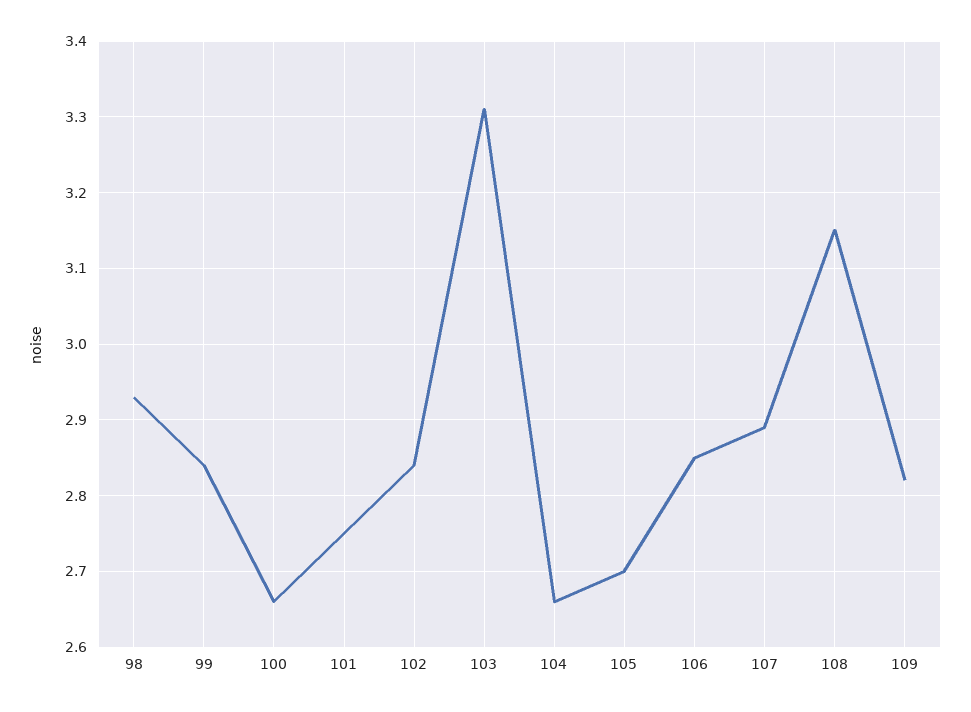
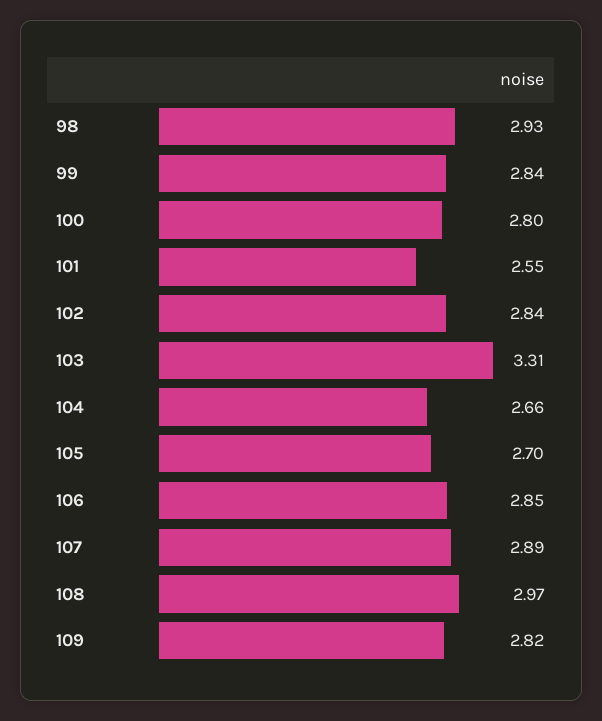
100: 2.66 -> 2.8
101: 2.75 -> 2.55
108: 3.15 -> 2.97

